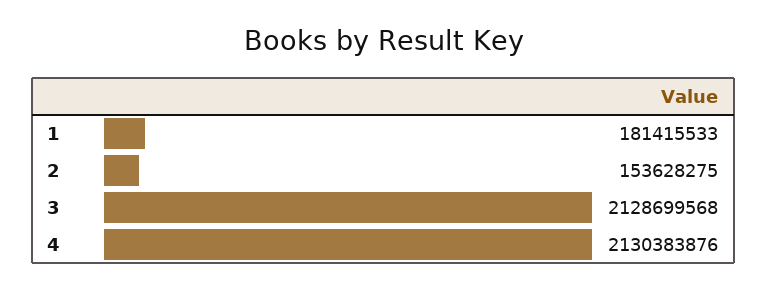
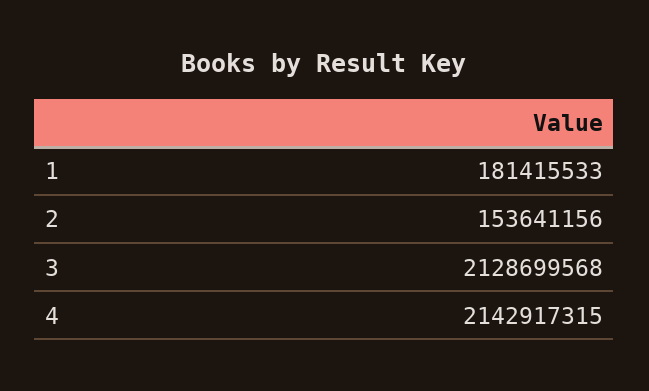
2: 153628275 -> 153641156
4: 2130383876 -> 2142917315

